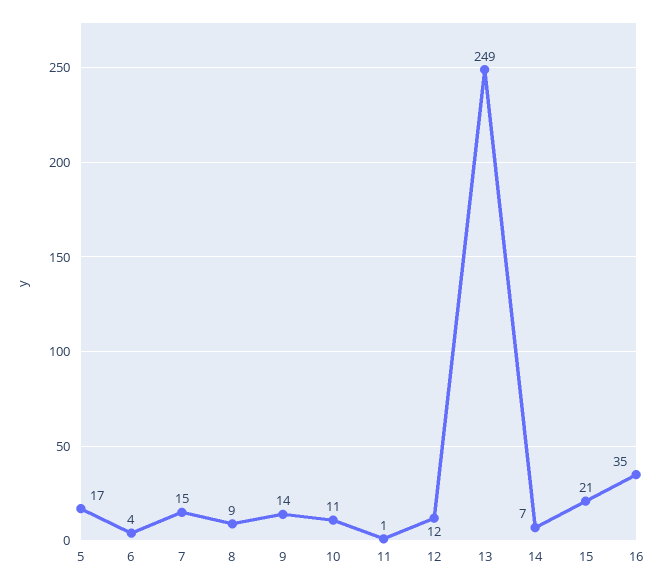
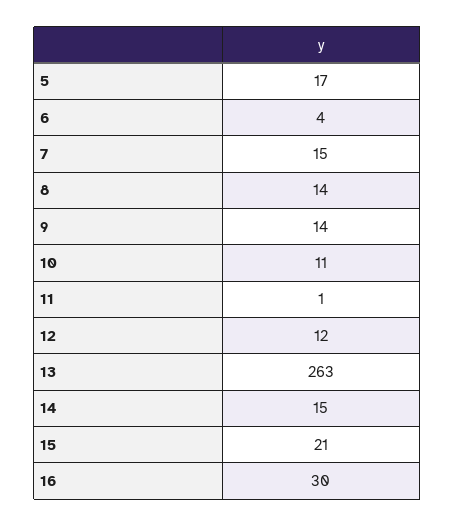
8: 9 -> 14
13: 249 -> 263
14: 7 -> 15
16: 35 -> 30

